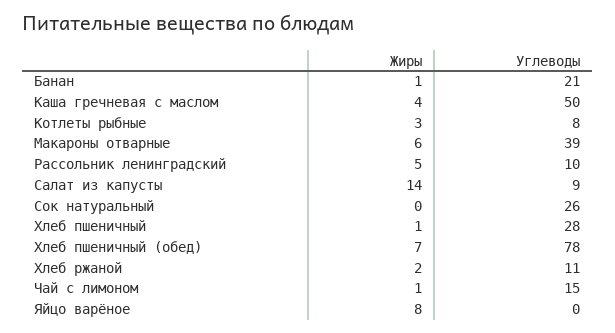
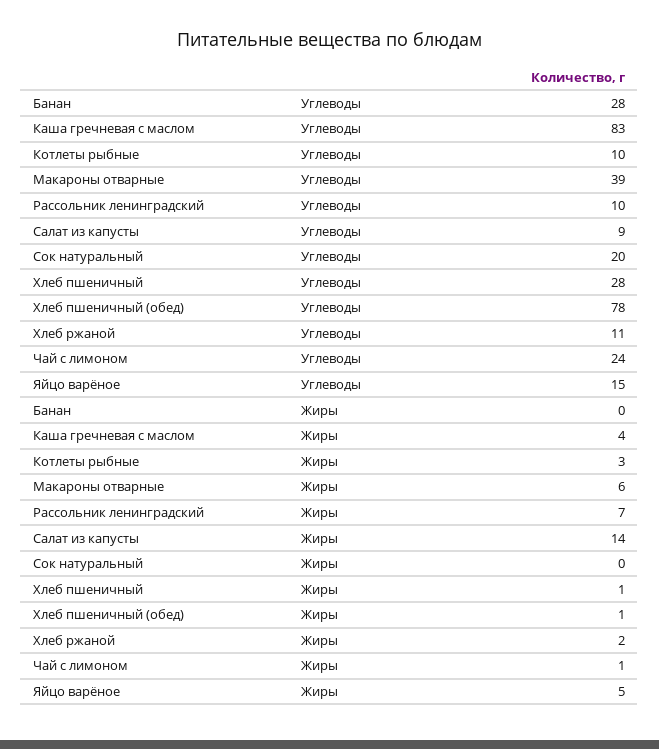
Жиры, Банан: 1 -> 0
Углеводы, Банан: 21 -> 28
Углеводы, Каша гречневая с маслом: 50 -> 83
Углеводы, Котлеты рыбные: 8 -> 10
Жиры, Рассольник ленинградский: 5 -> 7
Углеводы, Сок натуральный: 26 -> 20
Жиры, Хлеб пшеничный (обед): 7 -> 1
Углеводы, Чай с лимоном: 15 -> 24
Жиры, Яйцо варёное: 8 -> 5
Углеводы, Яйцо варёное: 0 -> 15

